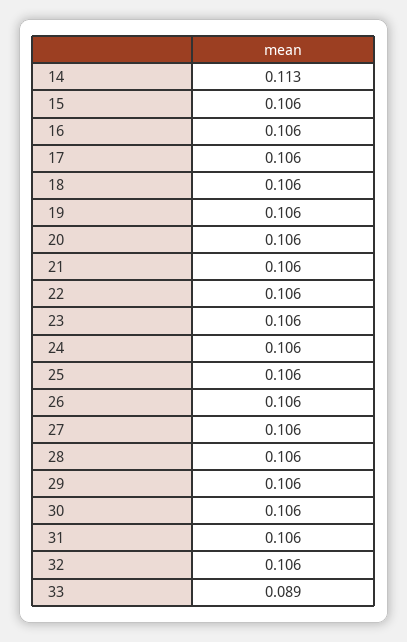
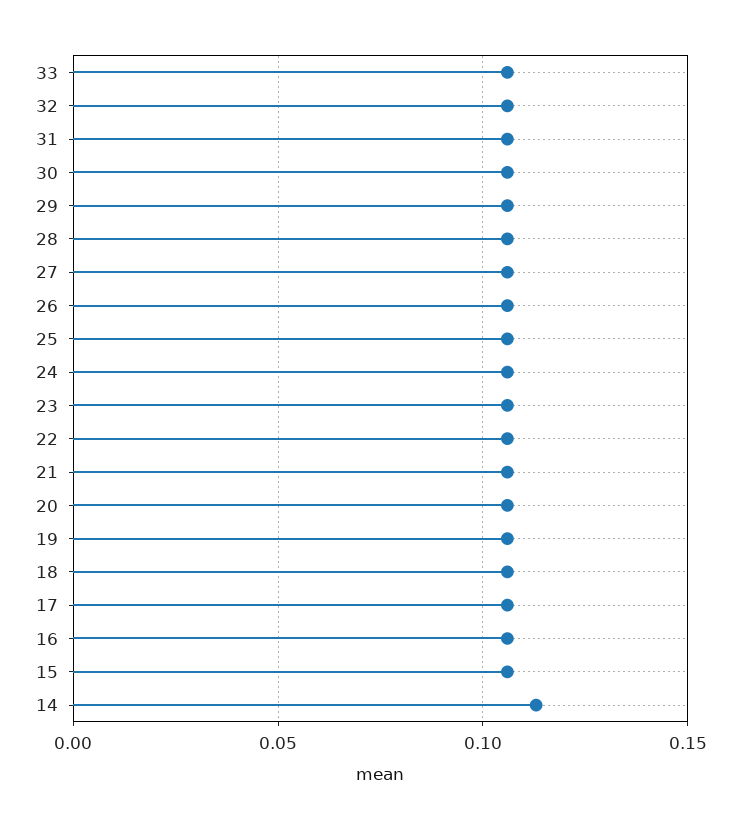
33: 0.089 -> 0.105

